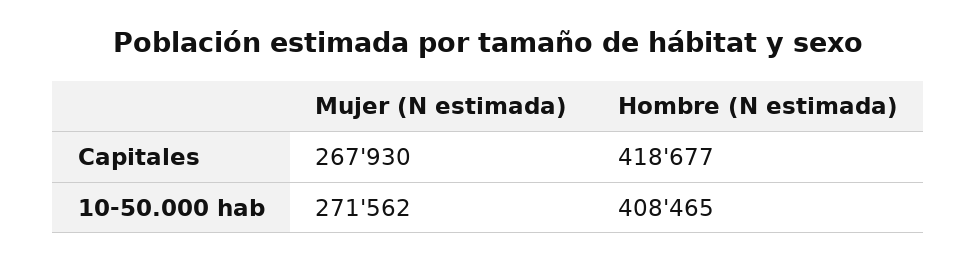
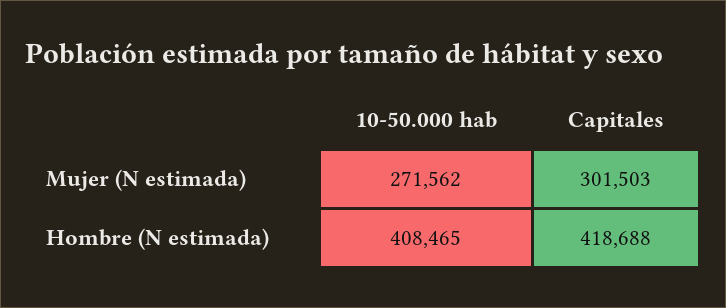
Mujer (N estimada), Capitales: 267930 -> 301503
Hombre (N estimada), Capitales: 418677 -> 418688

